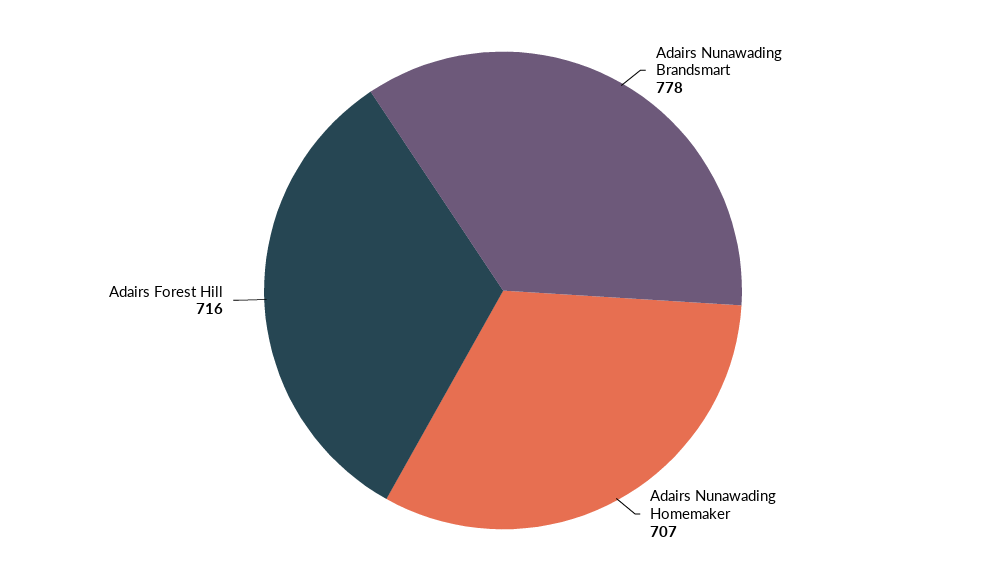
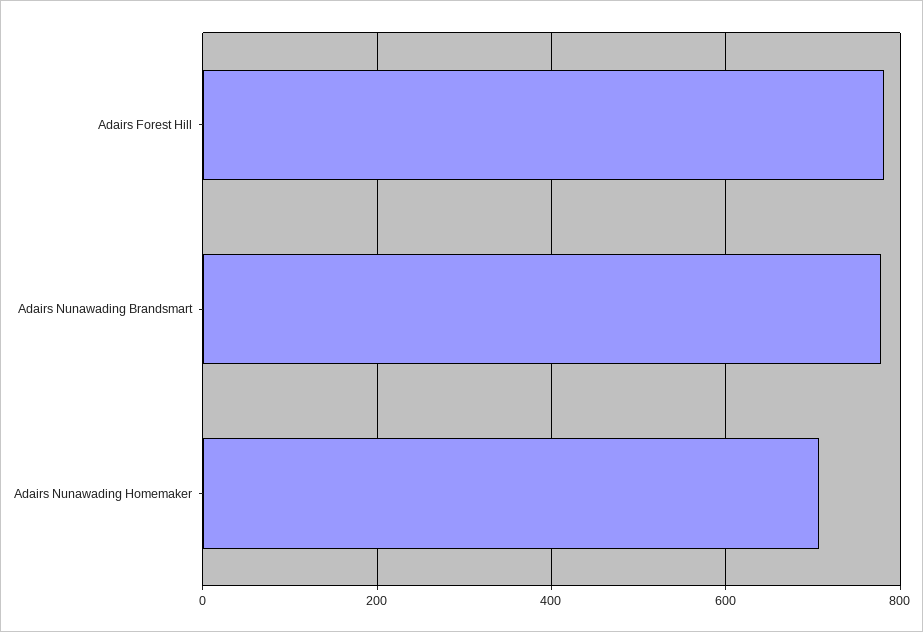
Adairs Forest Hill: 716 -> 780

